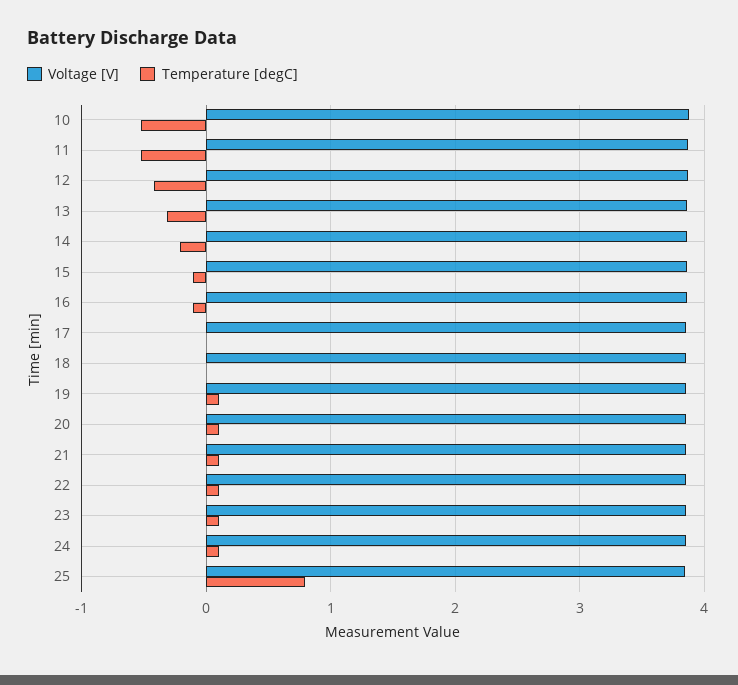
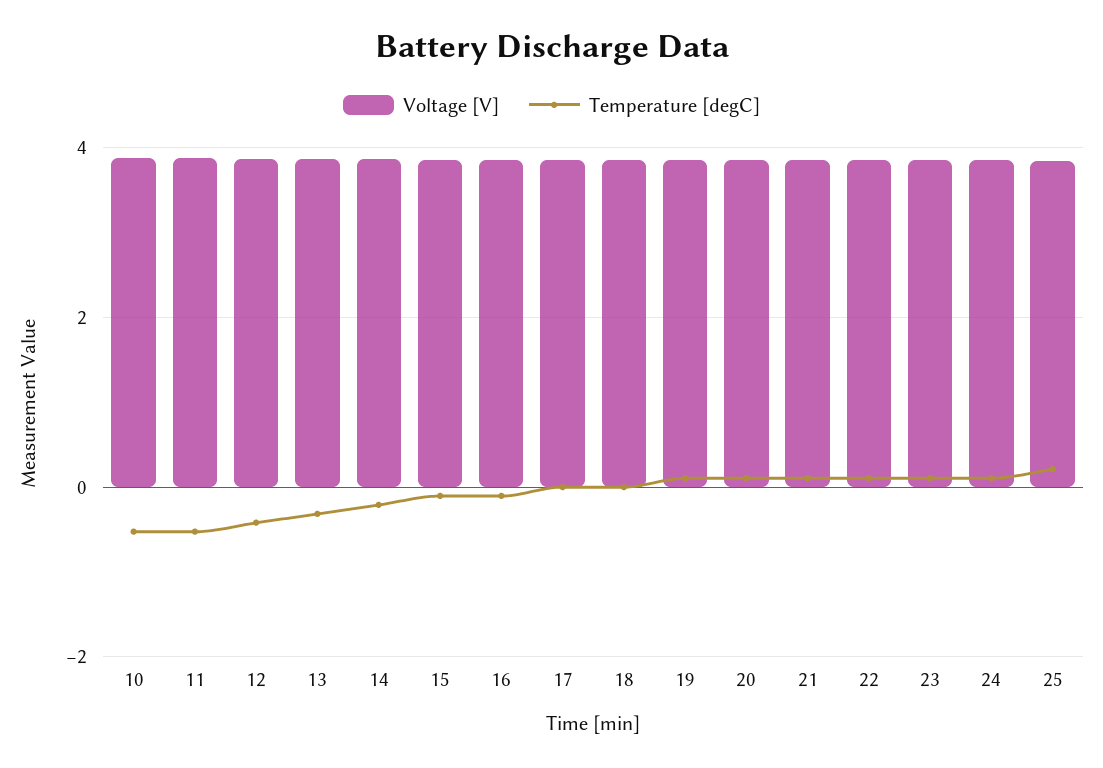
Temperature [degC], 25: 0.8 -> 0.2

